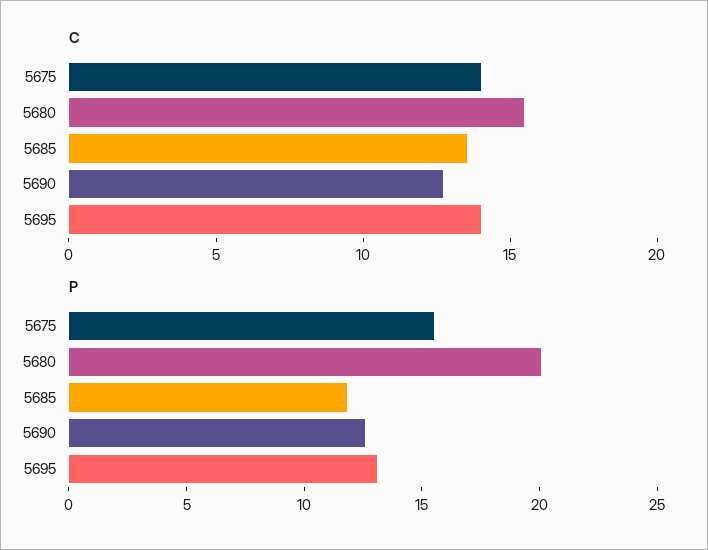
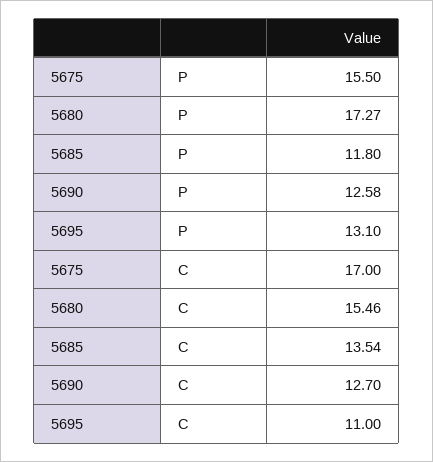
C, 5675: 14 -> 17
C, 5695: 14 -> 11
P, 5680: 20 -> 17.27

